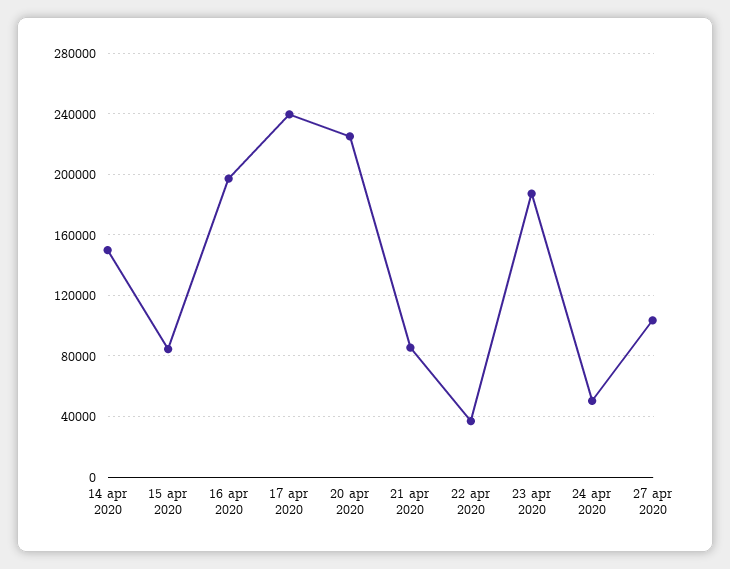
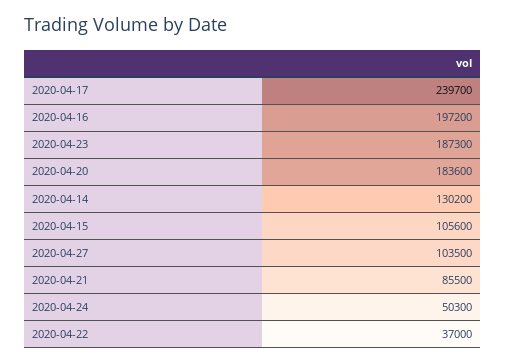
14 apr 2020: 150000 -> 130200
15 apr 2020: 85000 -> 105600
20 apr 2020: 225000 -> 183600

